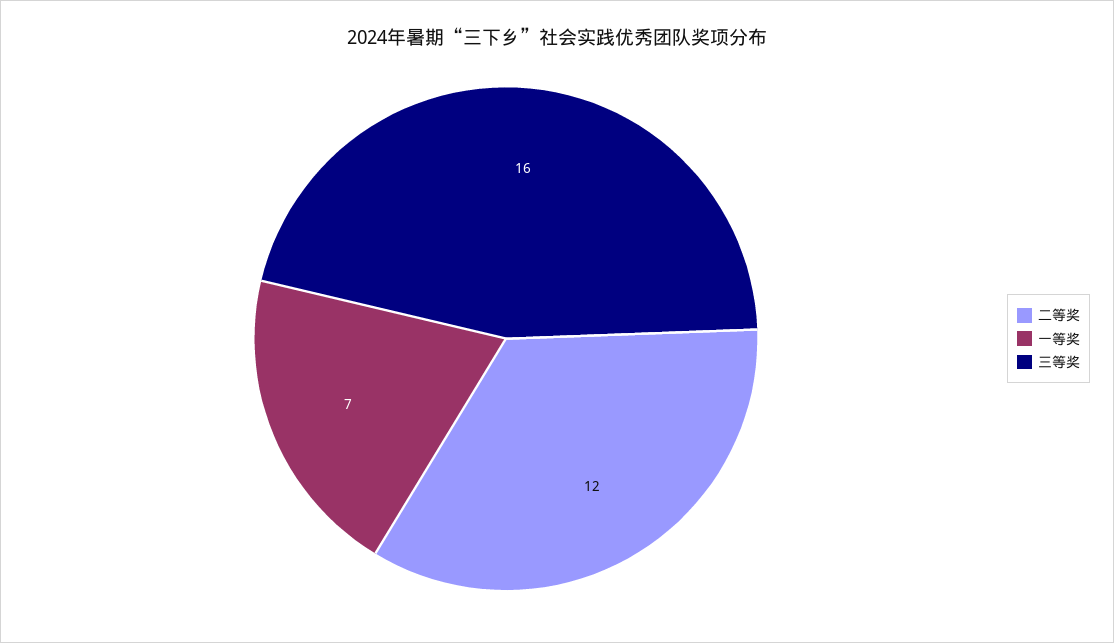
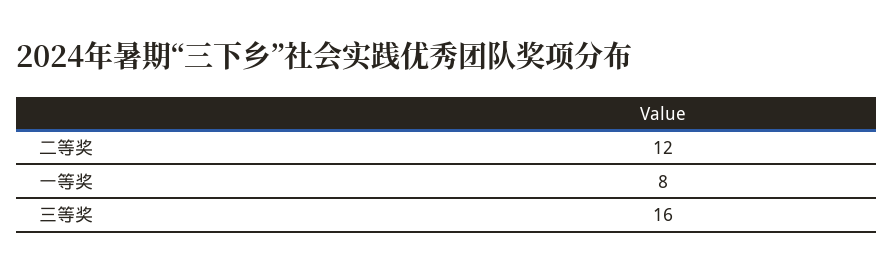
一等奖: 7 -> 8

